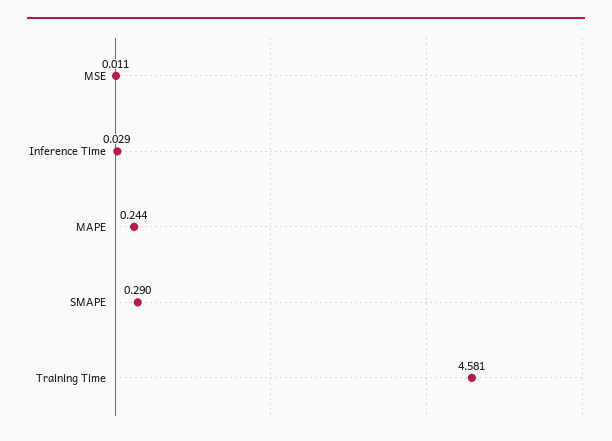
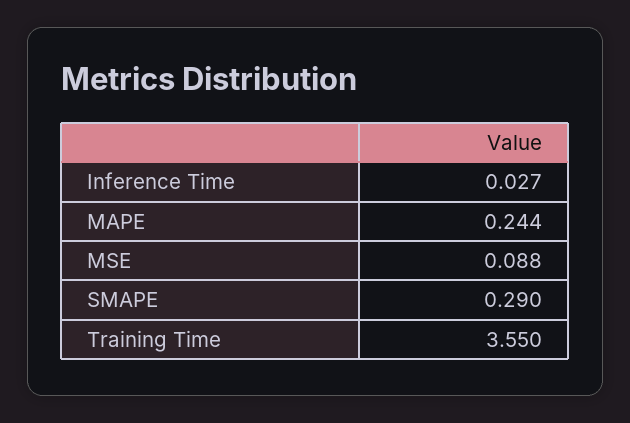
MSE: 0.011 -> 0.088
Inference Time: 0.029 -> 0.027
Training Time: 4.581 -> 3.55

